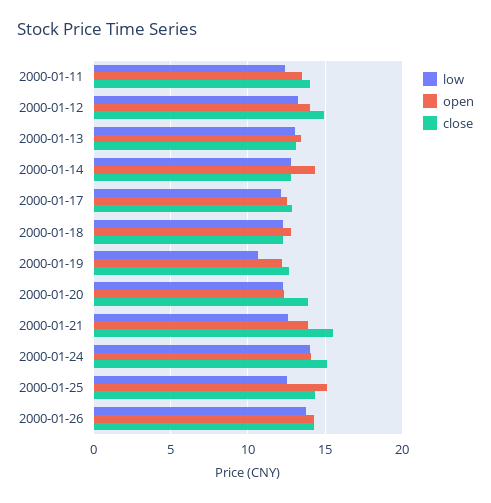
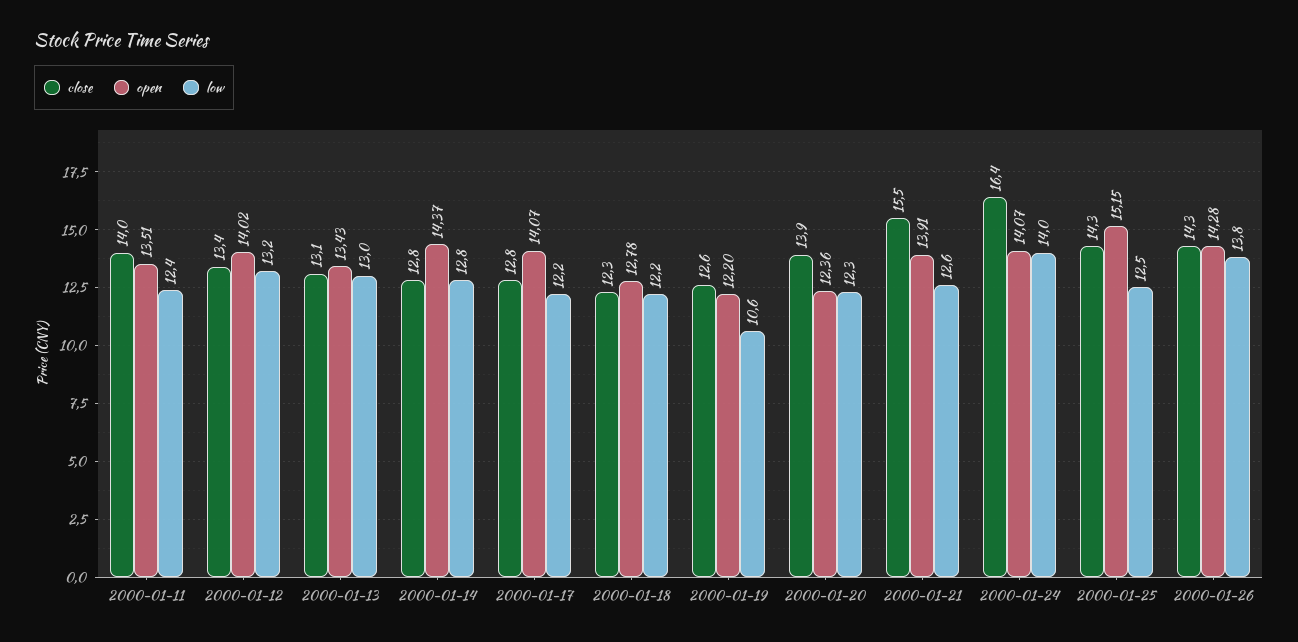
close, 2000-01-12: 15 -> 13.4
open, 2000-01-17: 12.5 -> 14.07
close, 2000-01-24: 15 -> 16.4

